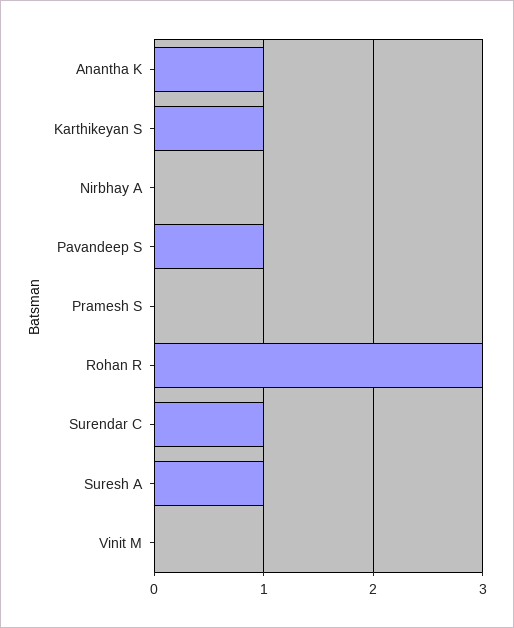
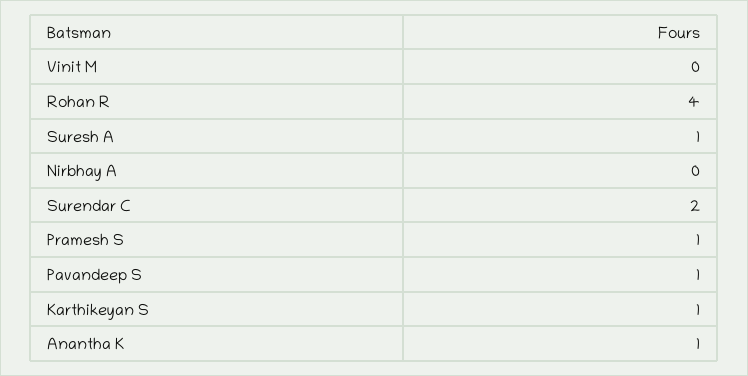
Pramesh S: 0 -> 1
Rohan R: 3 -> 4
Surendar C: 1 -> 2

